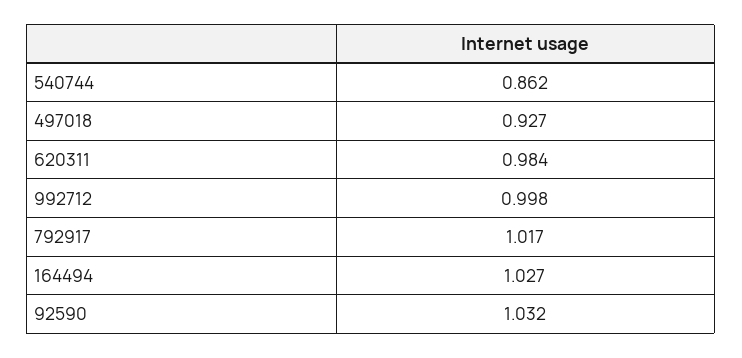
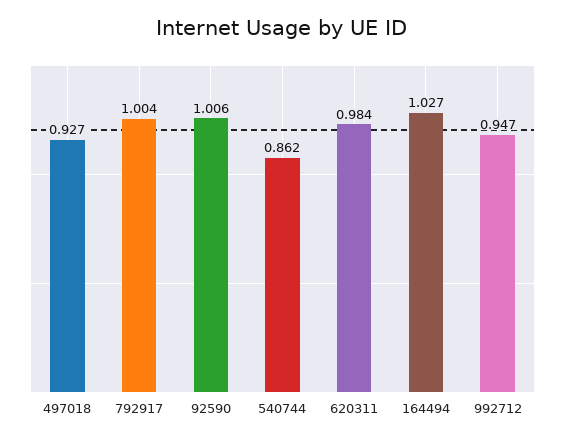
992712: 0.998 -> 0.947
792917: 1.017 -> 1.004
92590: 1.032 -> 1.006

